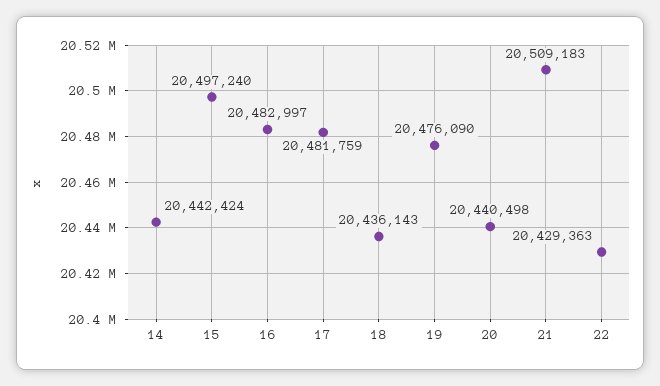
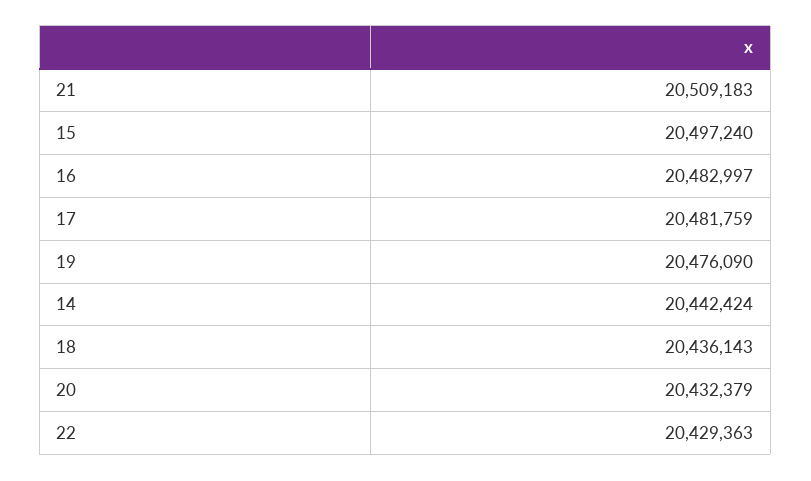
20: 20440498 -> 20432379

